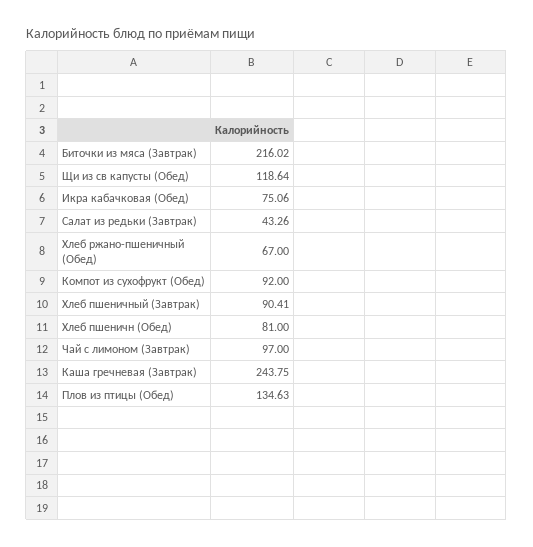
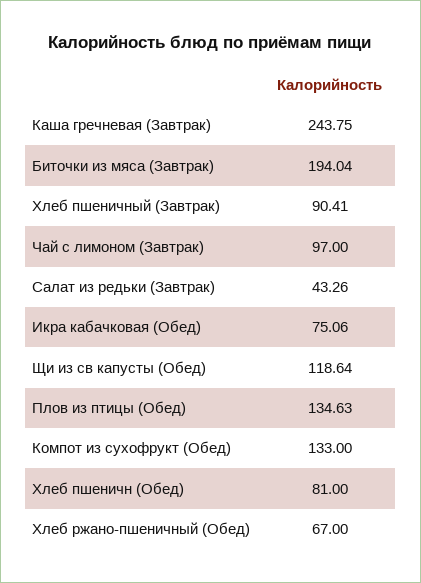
Биточки из мяса (Завтрак): 216.02 -> 194.04
Компот из сухофрукт (Обед): 92 -> 133

